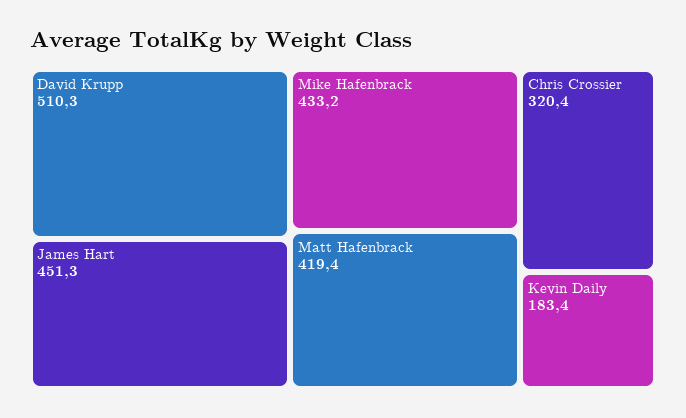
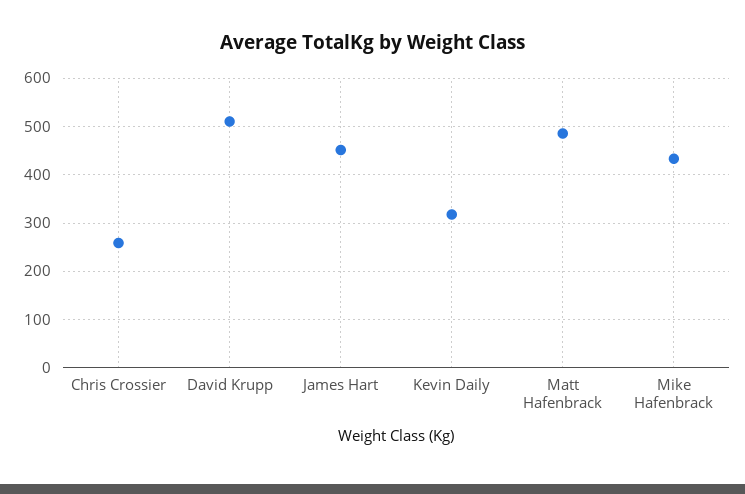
Matt Hafenbrack: 419.4 -> 480
Chris Crossier: 320.4 -> 260
Kevin Daily: 183.4 -> 320

